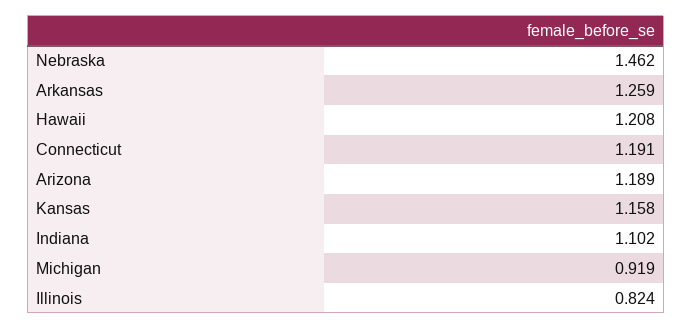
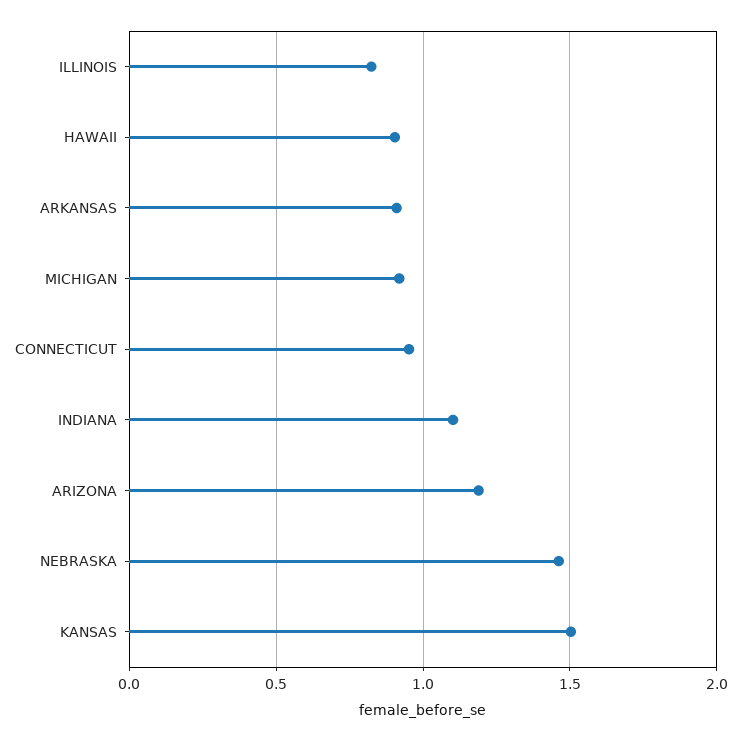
Arkansas: 1.259 -> 0.9
Hawaii: 1.208 -> 0.9
Connecticut: 1.191 -> 0.95
Kansas: 1.158 -> 1.5

